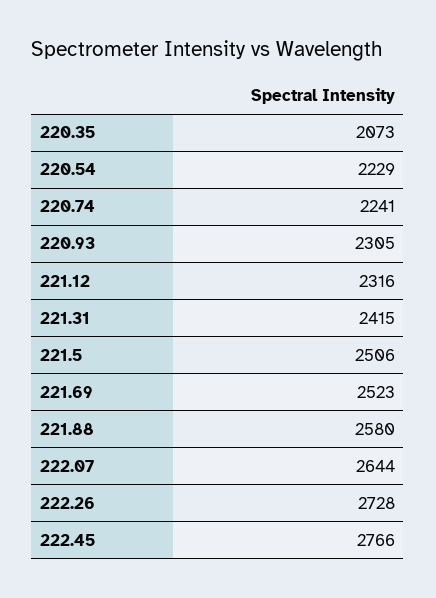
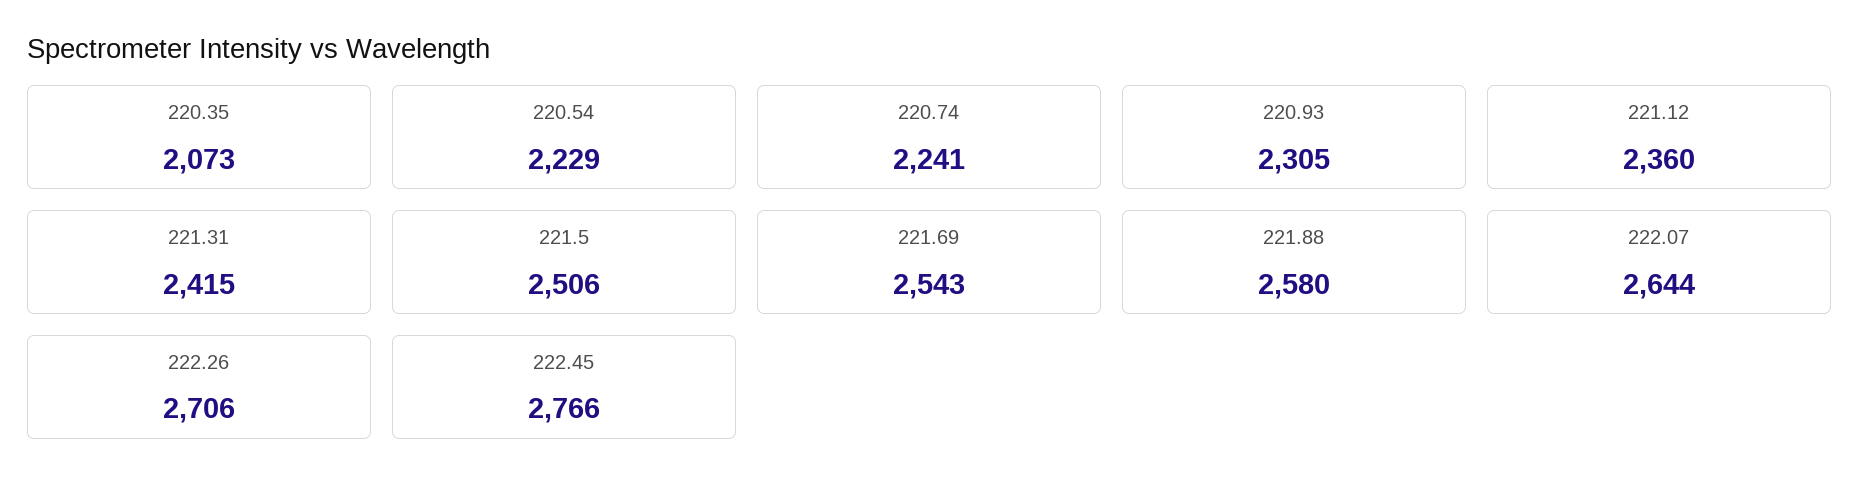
221.12: 2316 -> 2360
221.69: 2523 -> 2543
222.26: 2728 -> 2706

